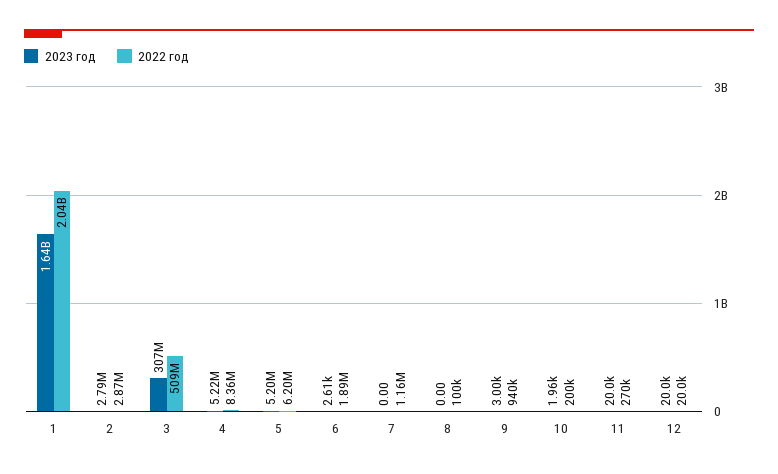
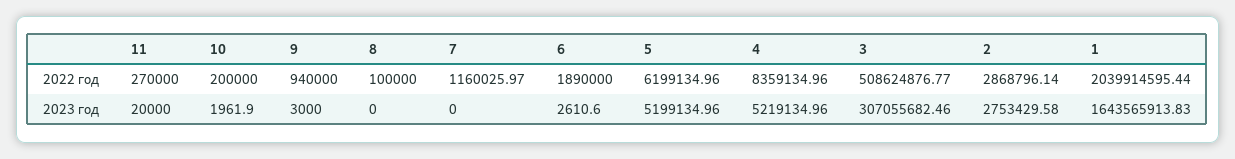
2023 год, 2: 2790000 -> 2753429.58
2023 год, 12: 20000 -> none
2022 год, 12: 20000 -> none

